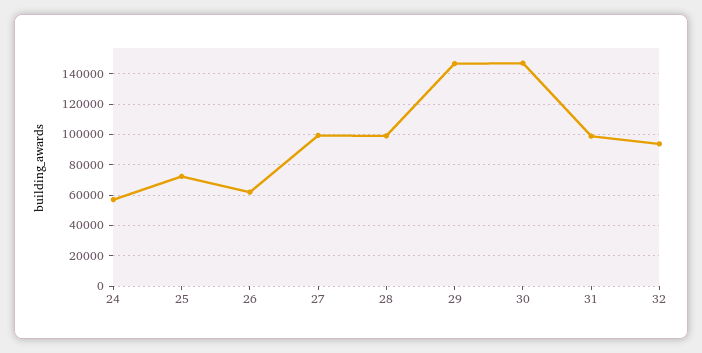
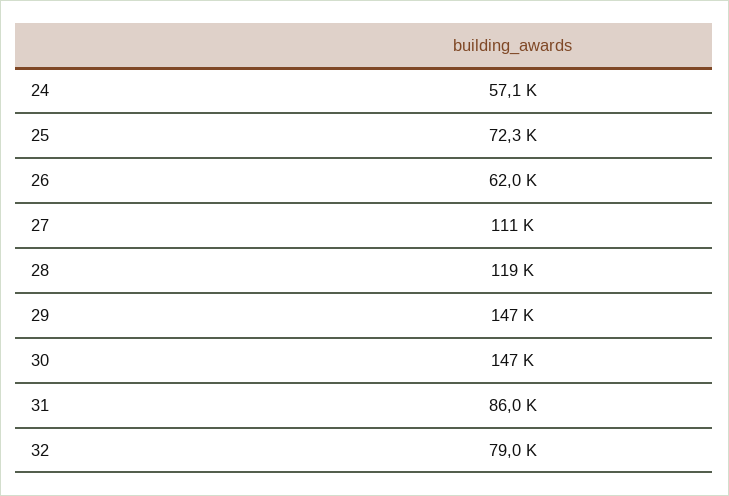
27: 100000 -> 111000
28: 100000 -> 119000
31: 100000 -> 86000
32: 95000 -> 79000

